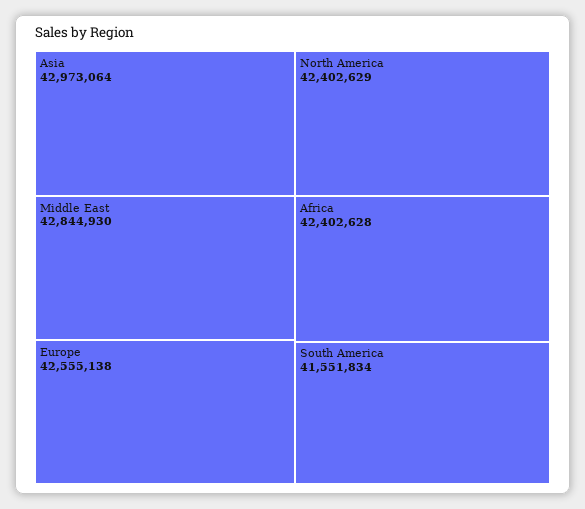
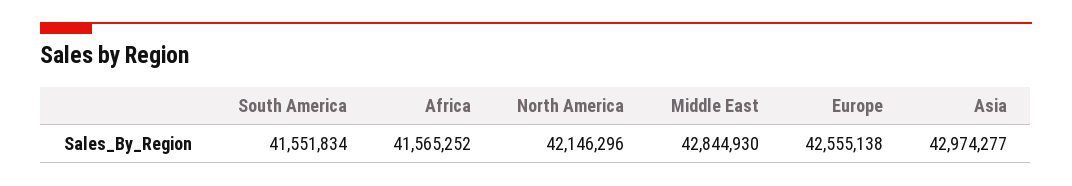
Asia: 42973064 -> 42974277
North America: 42402629 -> 42146296
Africa: 42402628 -> 41565252

